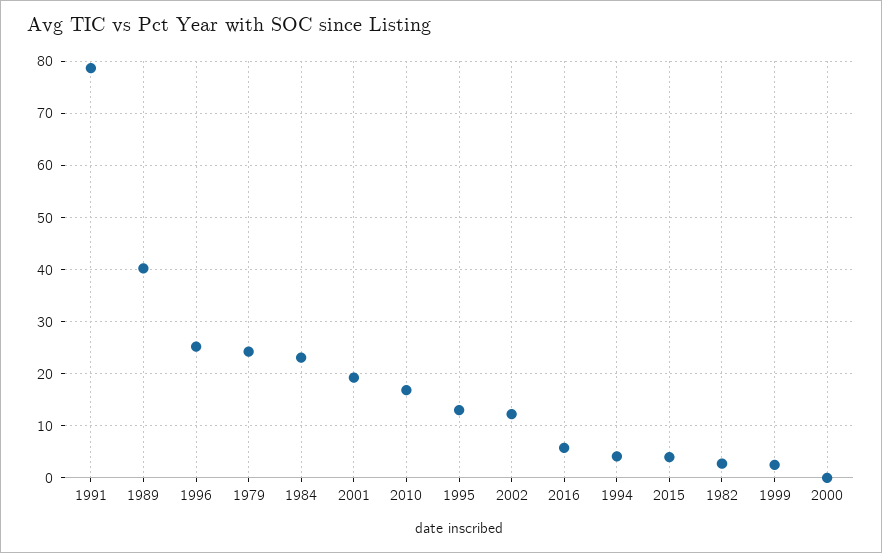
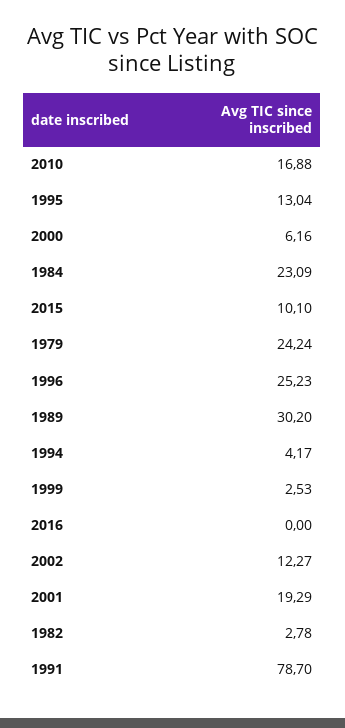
1989: 40 -> 30.2
2016: 6 -> 0
2015: 4 -> 10.1
2000: 0 -> 6.16

